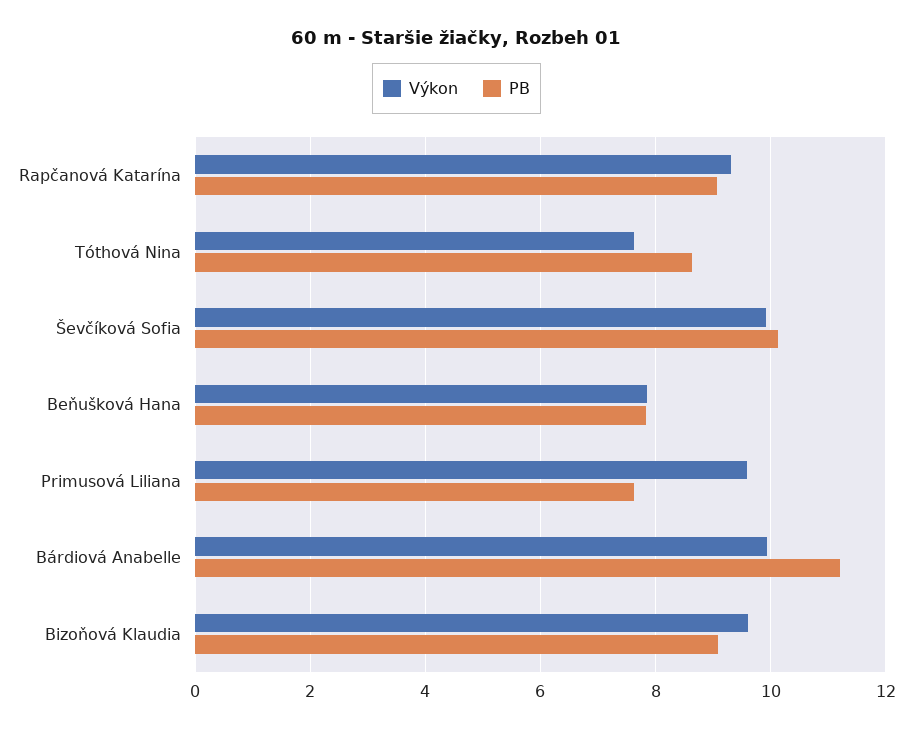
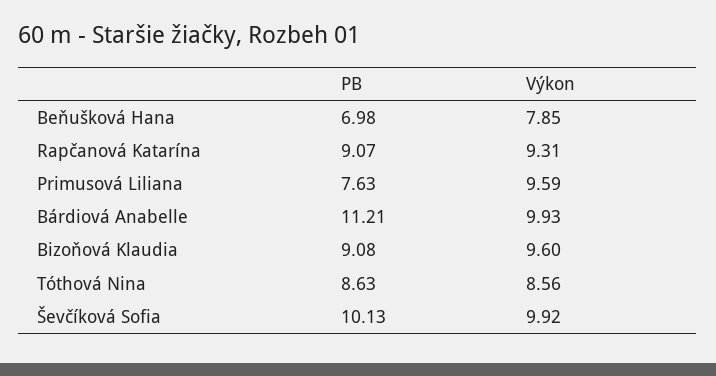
Výkon, Tóthová Nina: 7.6 -> 8.56
PB, Beňušková Hana: 7.8 -> 6.98

